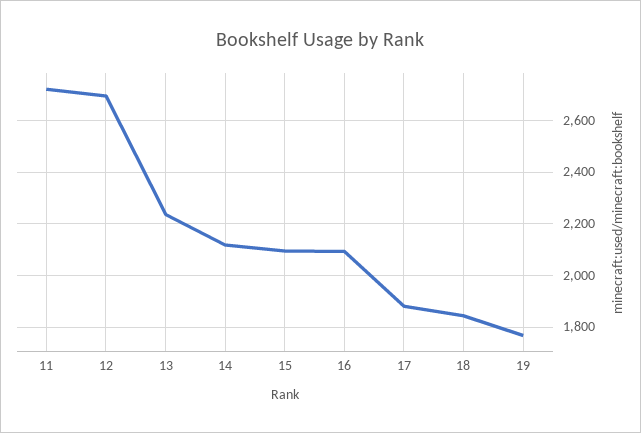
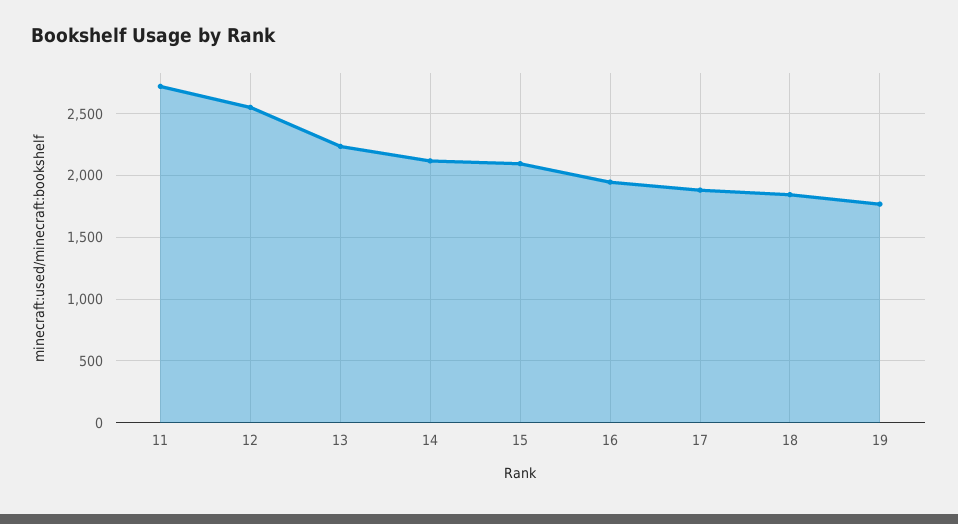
12: 2700 -> 2550
16: 2100 -> 1950

